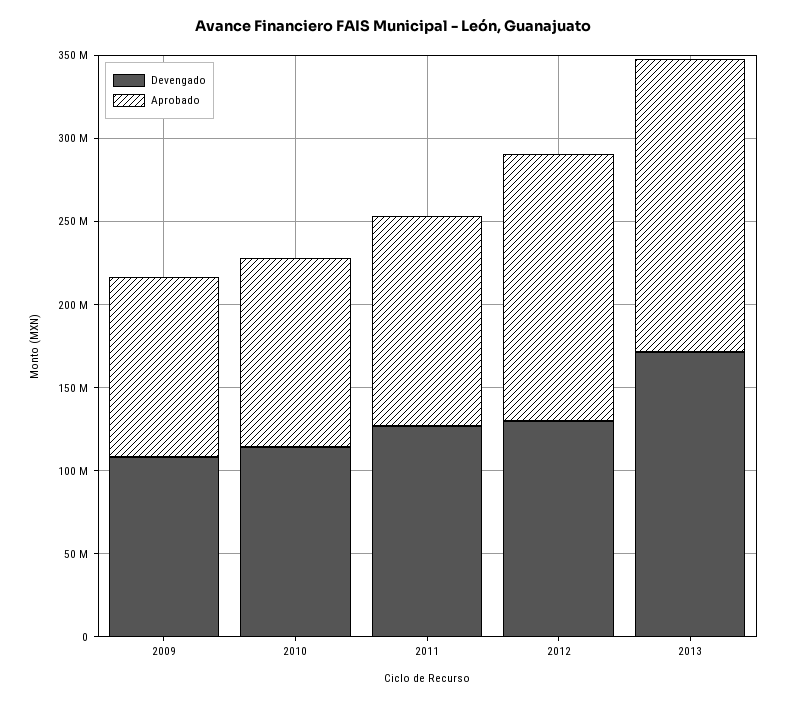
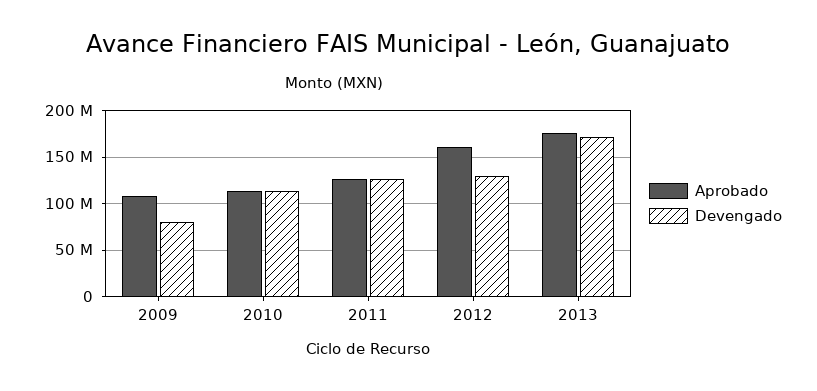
Devengado, 2009: 110000000 -> 80000000

